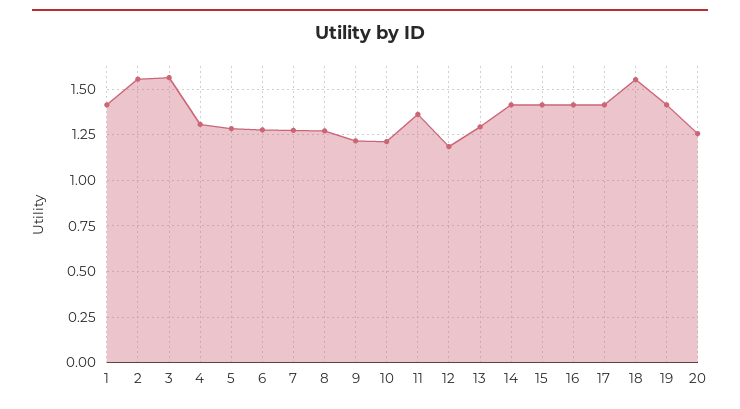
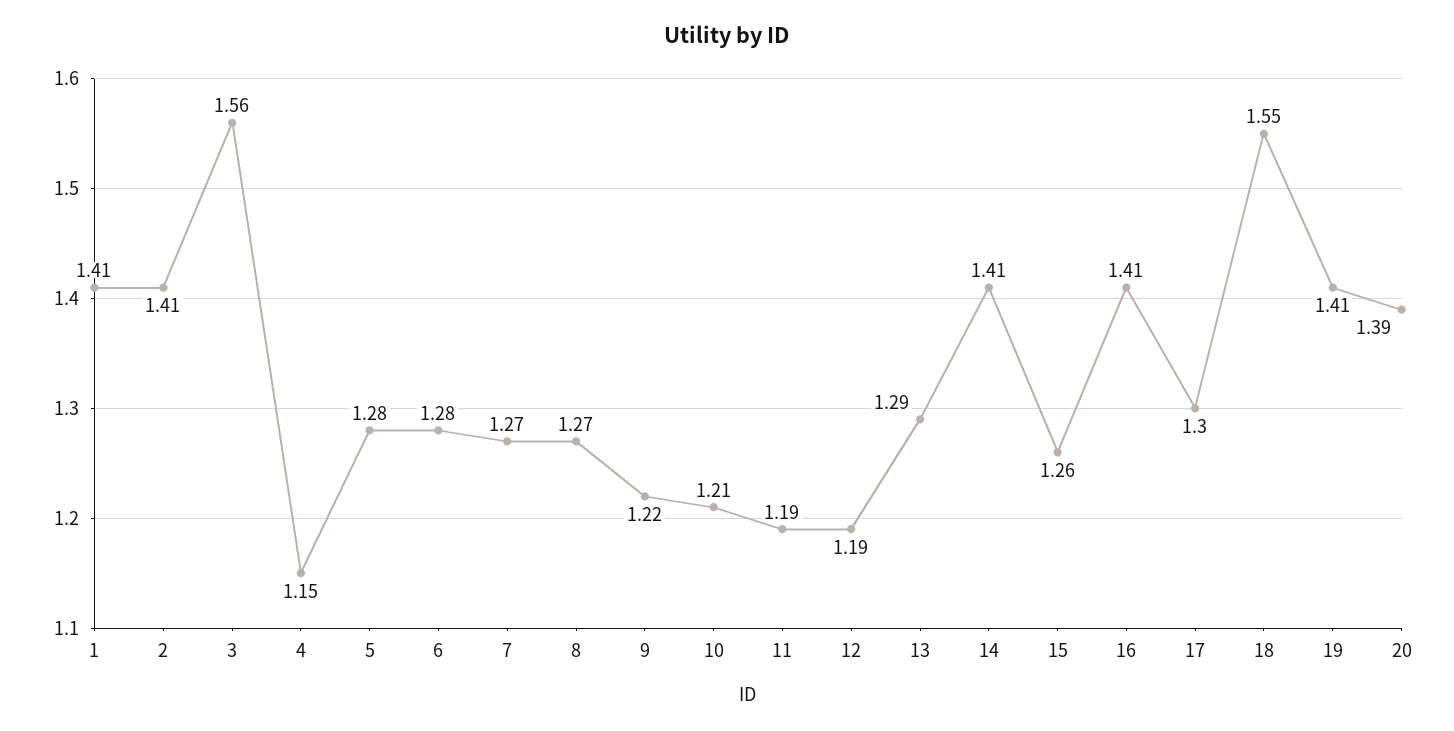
2: 1.55 -> 1.41
4: 1.3 -> 1.15
11: 1.35 -> 1.19
15: 1.4 -> 1.26
17: 1.4 -> 1.3
20: 1.25 -> 1.39

